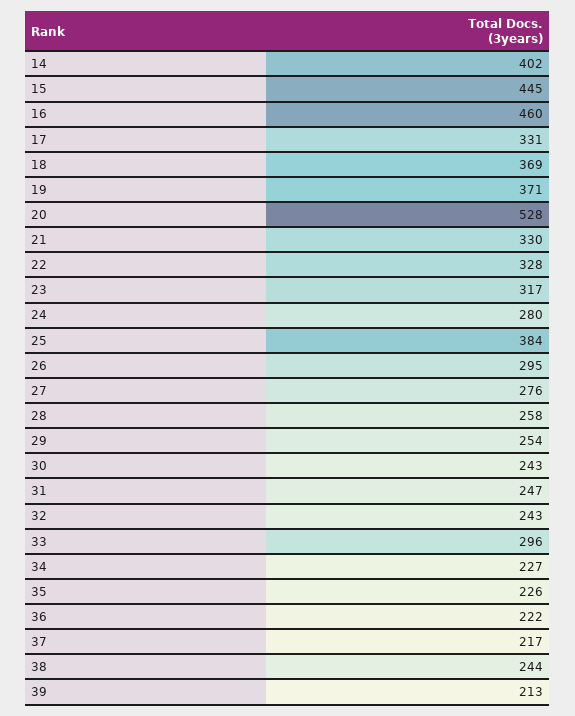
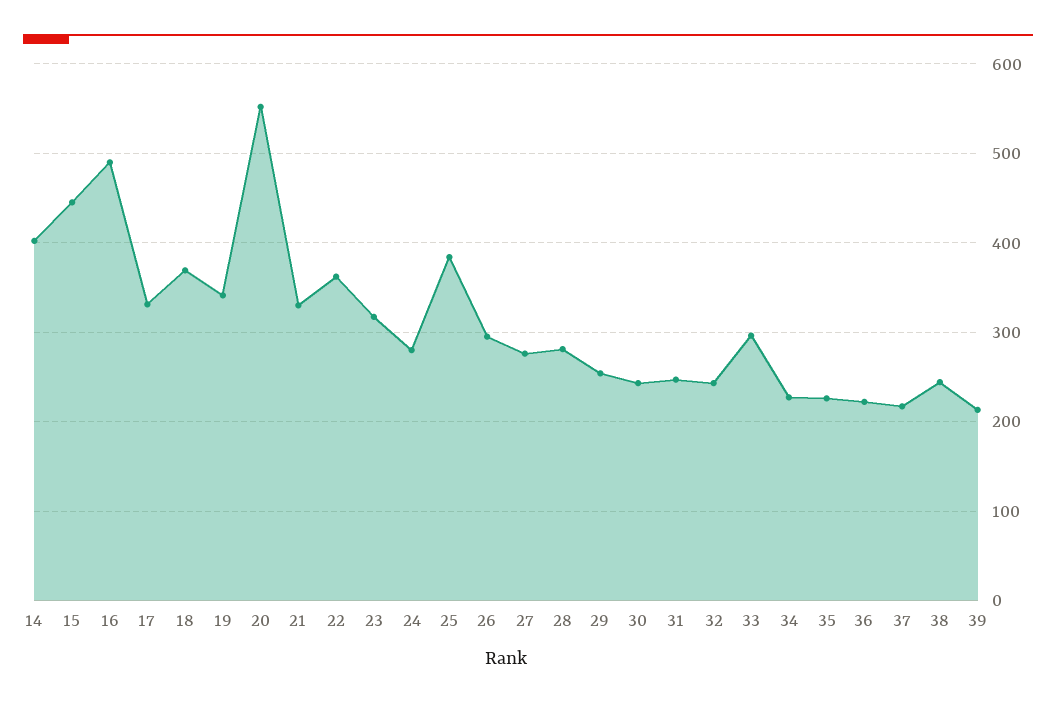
16: 460 -> 490
19: 371 -> 340
20: 528 -> 550
22: 328 -> 360
28: 258 -> 280

